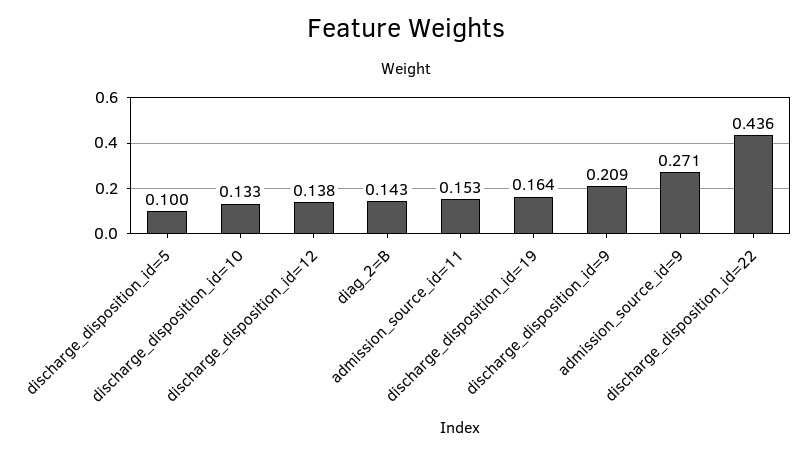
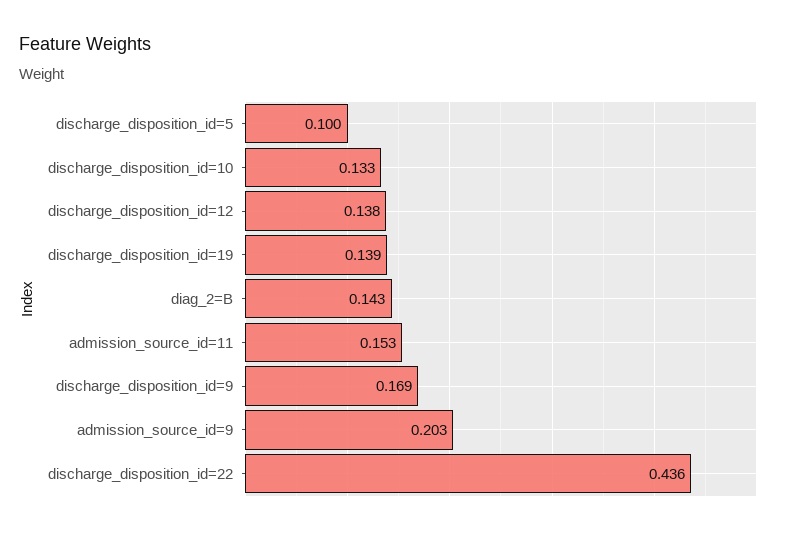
discharge_disposition_id=19: 0.164 -> 0.139
discharge_disposition_id=9: 0.209 -> 0.169
admission_source_id=9: 0.271 -> 0.203

